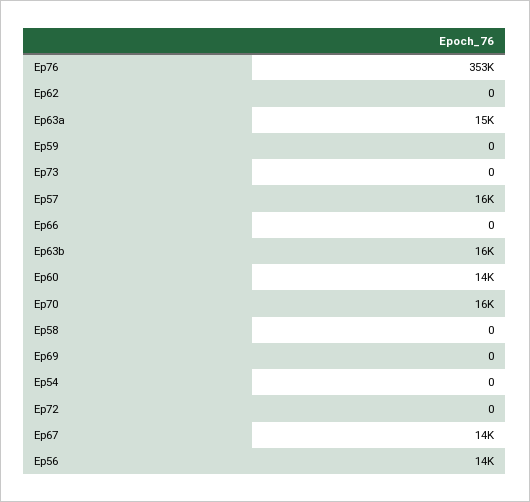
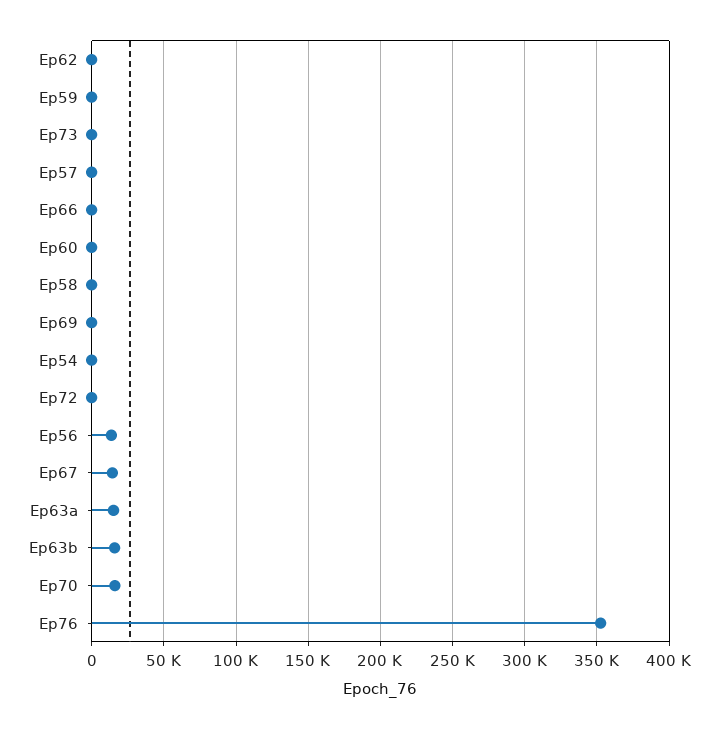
Ep57: 16000 -> 0
Ep60: 14000 -> 0

